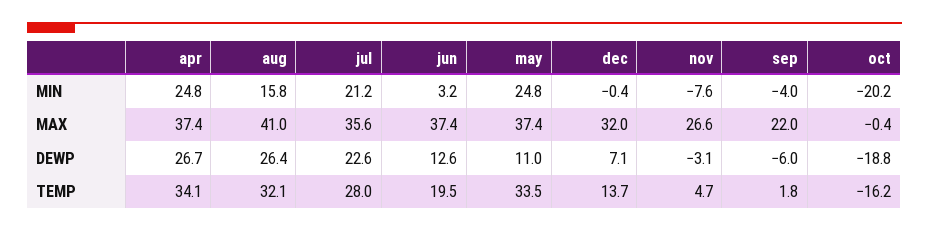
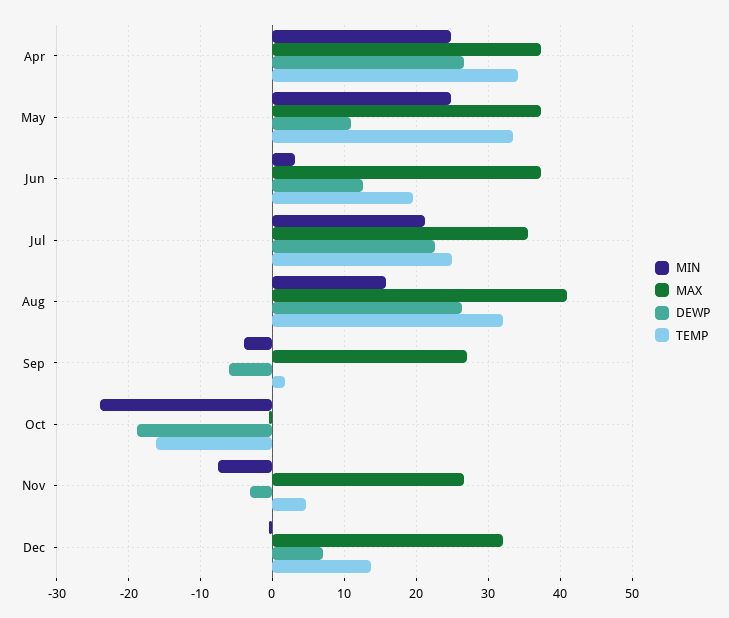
MIN, oct: -20.2 -> -24
MAX, sep: 22 -> 27
TEMP, jul: 28 -> 25

